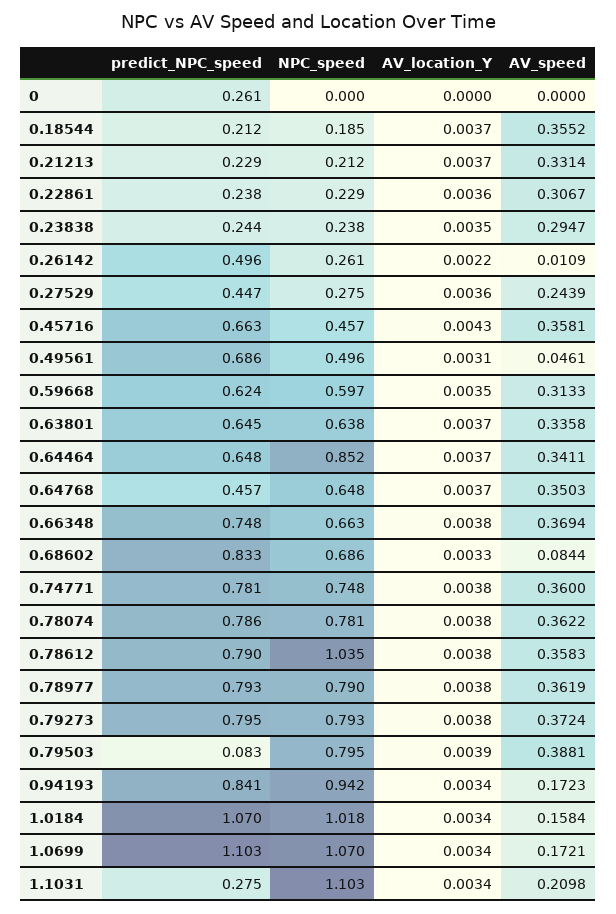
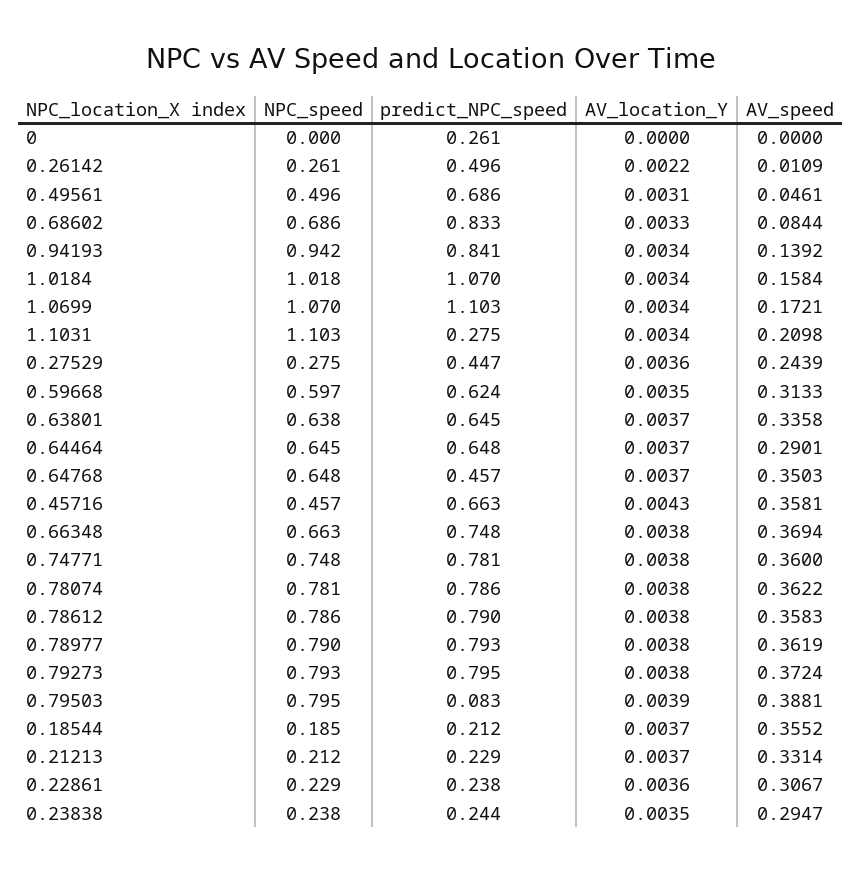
NPC_speed, 0.64464: 0.852 -> 0.645
AV_speed, 0.64464: 0.3411 -> 0.2901
NPC_speed, 0.78612: 1.035 -> 0.786
AV_speed, 0.94193: 0.1723 -> 0.1392

